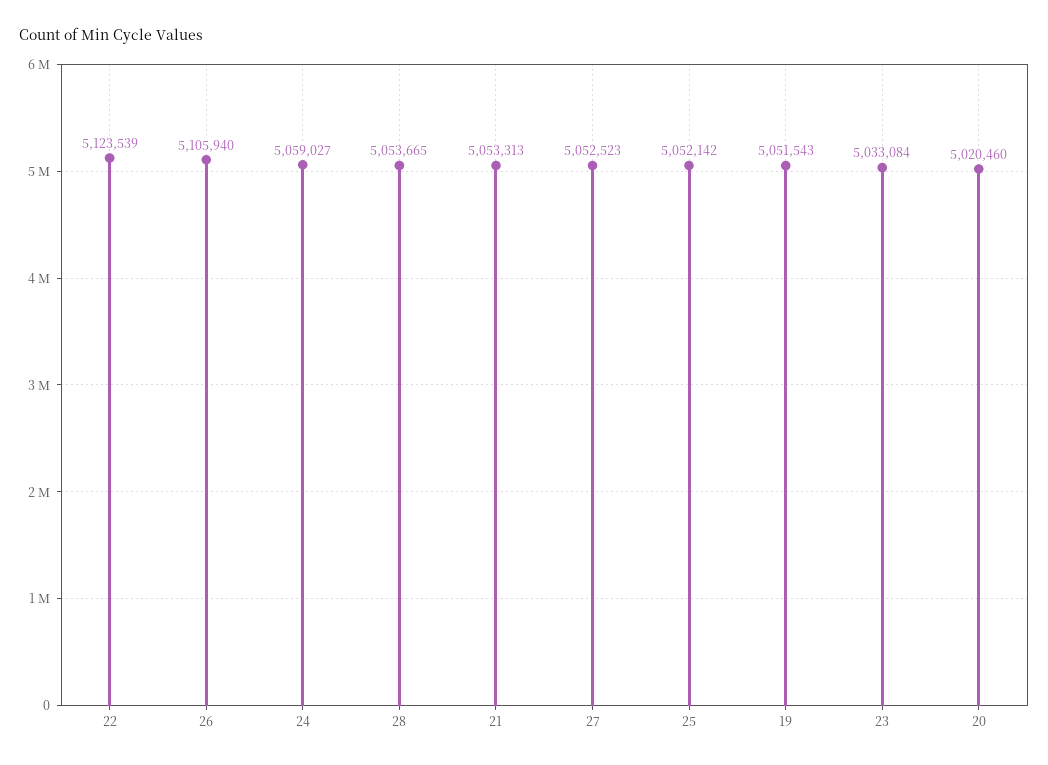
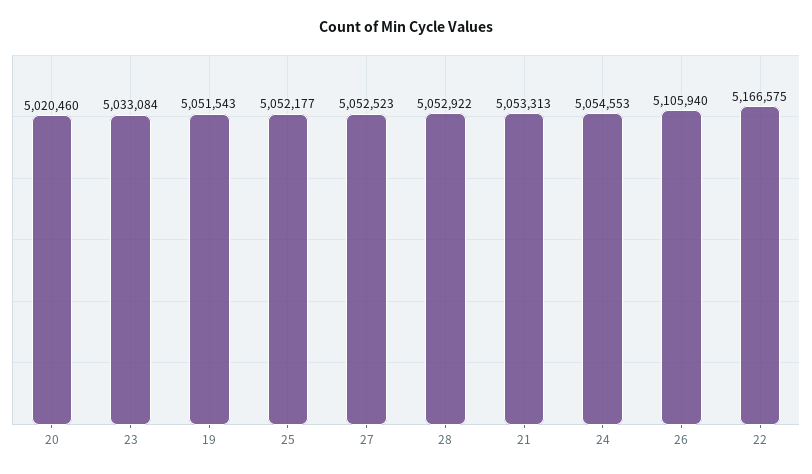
22: 5123539 -> 5166575
24: 5059027 -> 5054553
28: 5053665 -> 5052922
25: 5052142 -> 5052177

